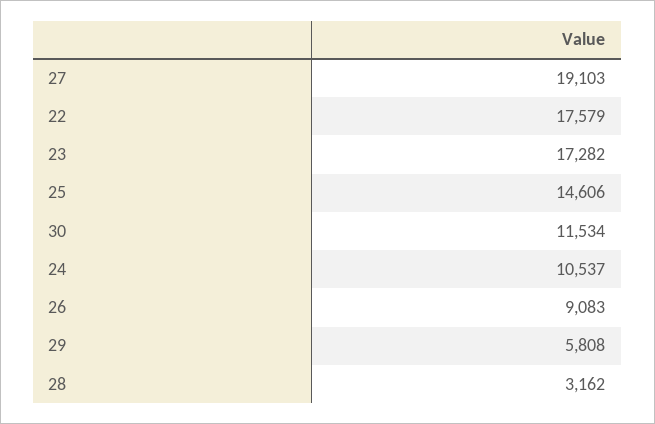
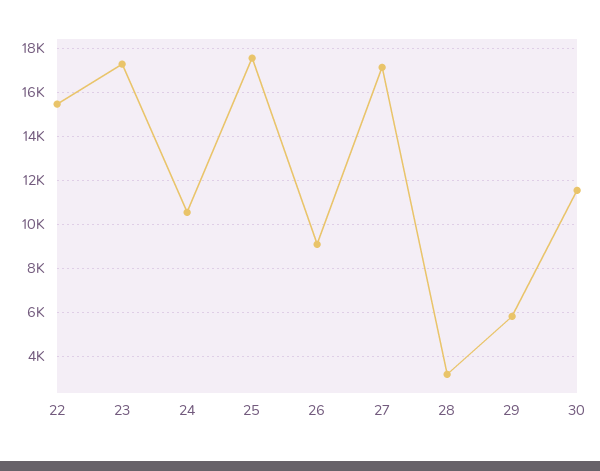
27: 19103 -> 17000
22: 17579 -> 15500
25: 14606 -> 17500

